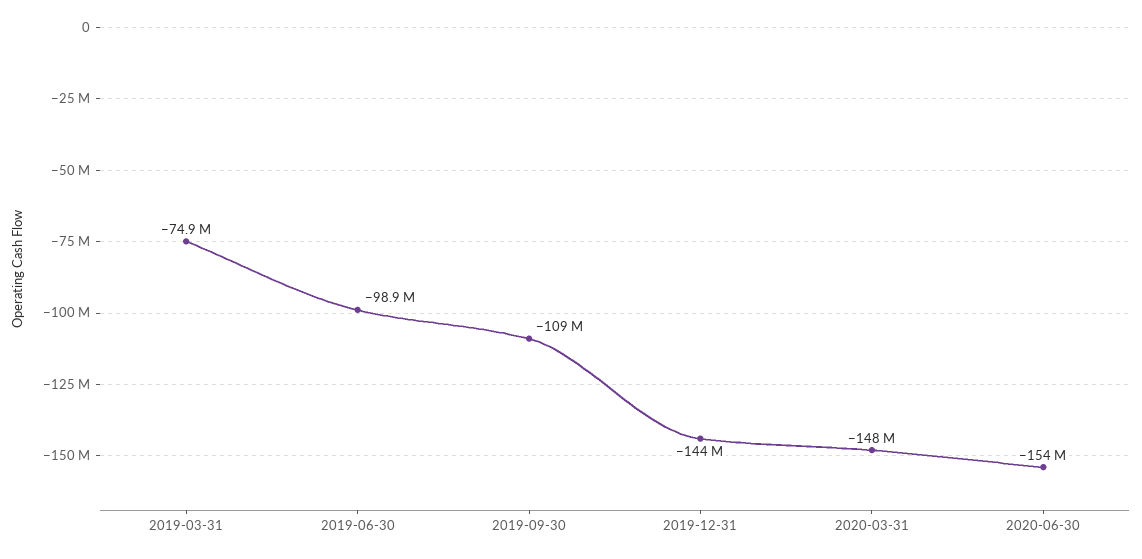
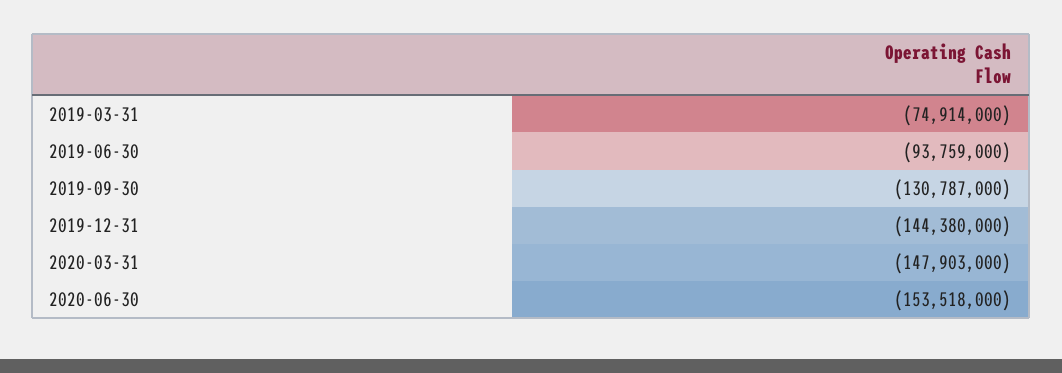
2019-06-30: -98900000 -> -93759000
2019-09-30: -109000000 -> -130787000

